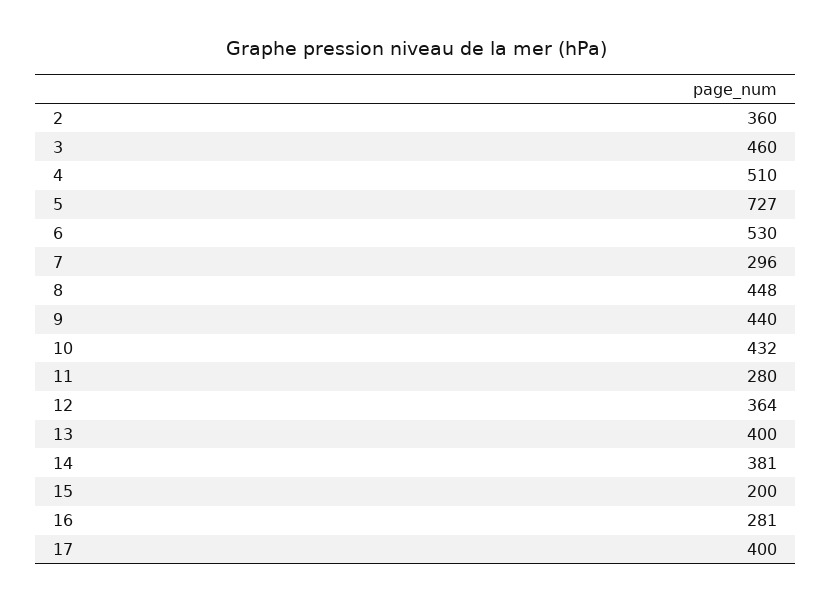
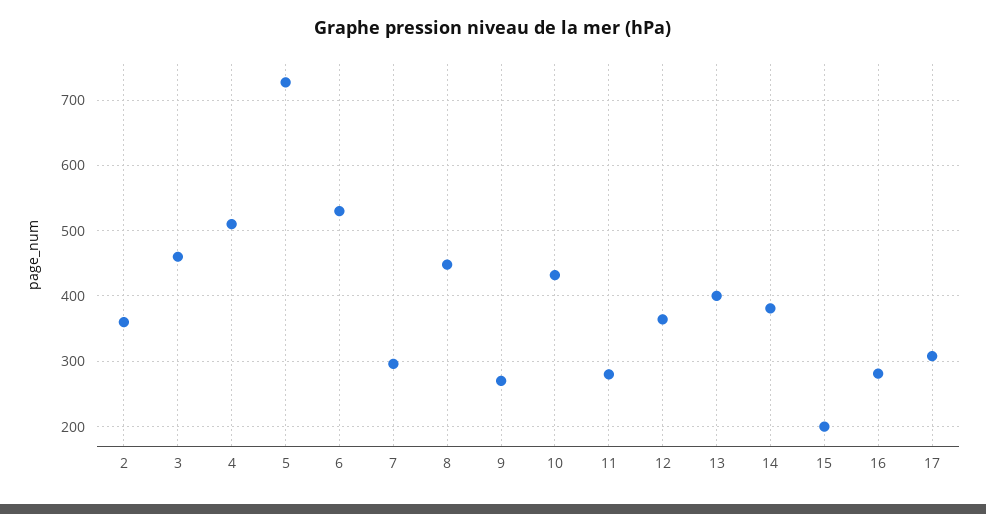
9: 440 -> 270
17: 400 -> 310

